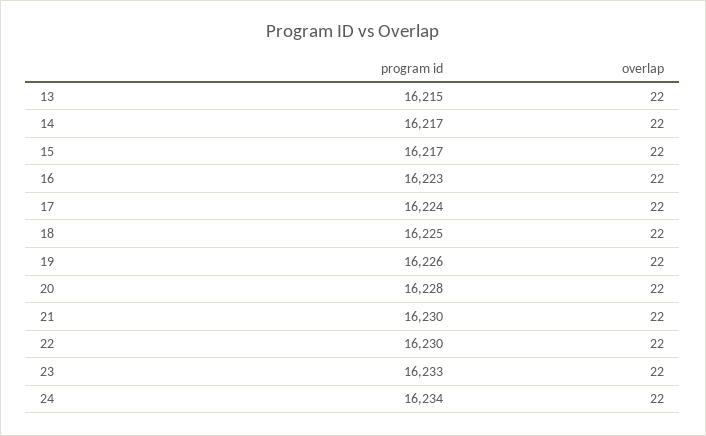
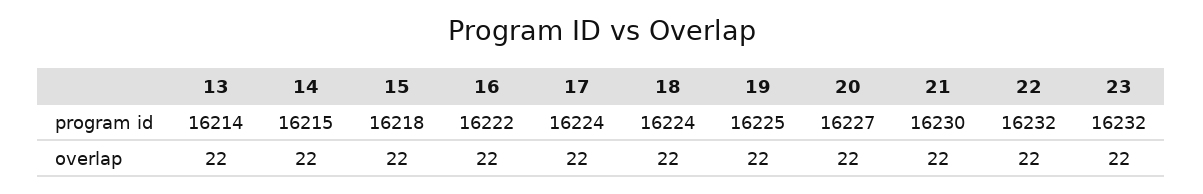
program id, 13: 16215 -> 16214
program id, 14: 16217 -> 16215
program id, 15: 16217 -> 16218
program id, 16: 16223 -> 16222
program id, 18: 16225 -> 16224
program id, 19: 16226 -> 16225
program id, 20: 16228 -> 16227
program id, 22: 16230 -> 16232
program id, 23: 16233 -> 16232
program id, 24: 16234 -> none
overlap, 24: 22 -> none

